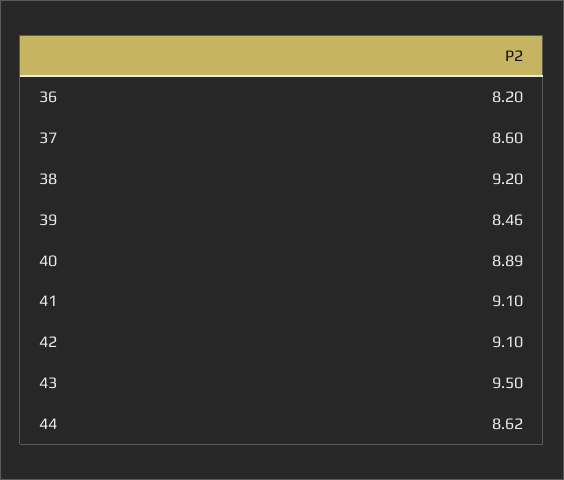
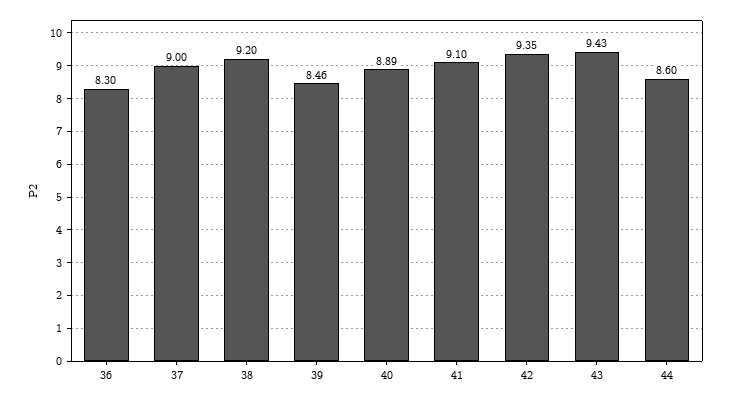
36: 8.2 -> 8.3
37: 8.6 -> 9
42: 9.1 -> 9.35
43: 9.5 -> 9.43
44: 8.62 -> 8.6

